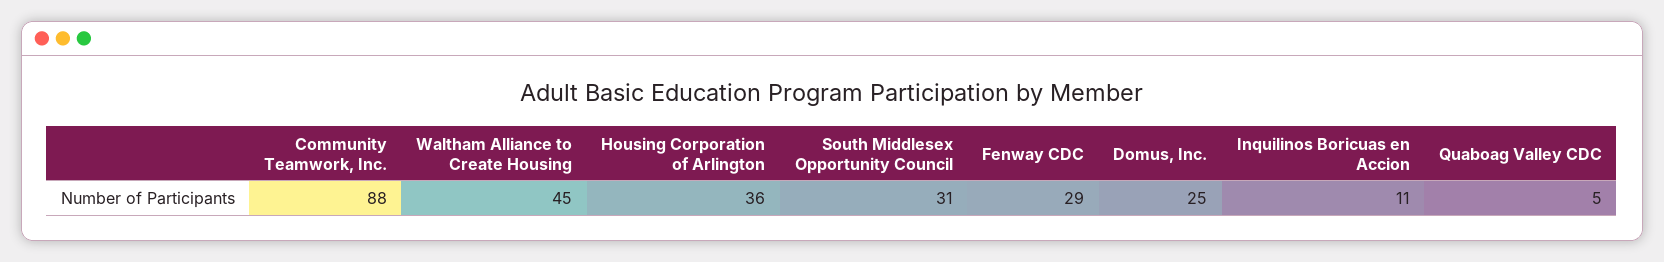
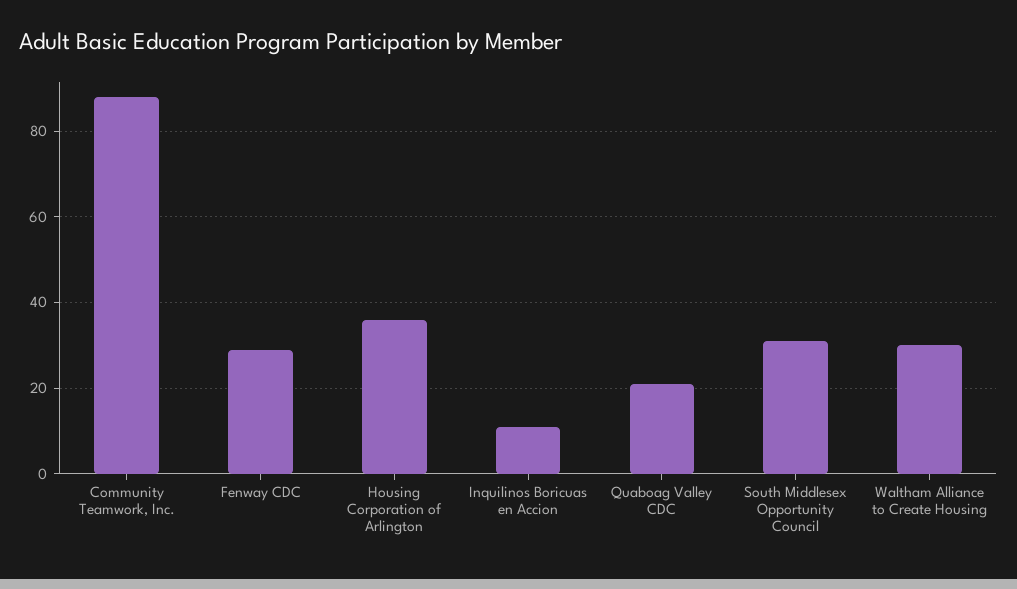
Waltham Alliance to Create Housing: 45 -> 30
Domus, Inc.: 25 -> none
Quaboag Valley CDC: 5 -> 20

